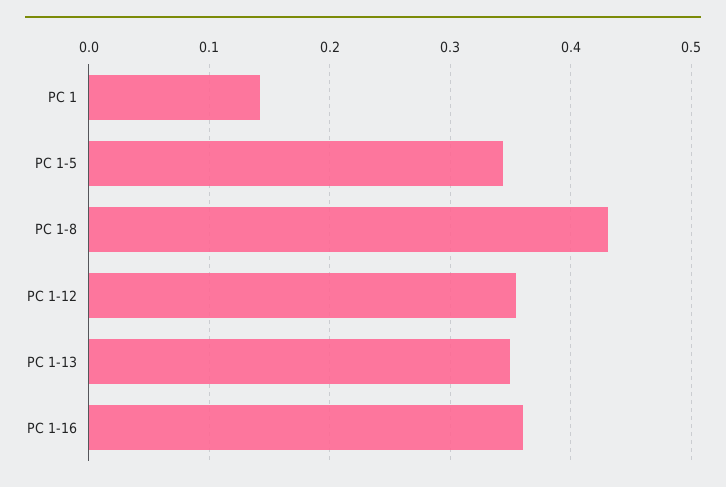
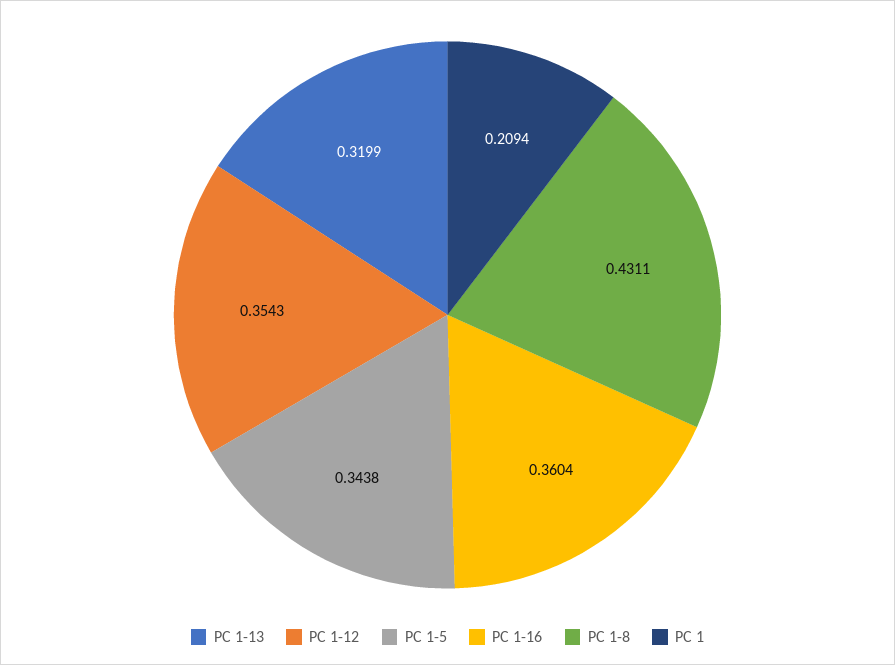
PC 1: 0.14 -> 0.2094
PC 1-13: 0.35 -> 0.3199

